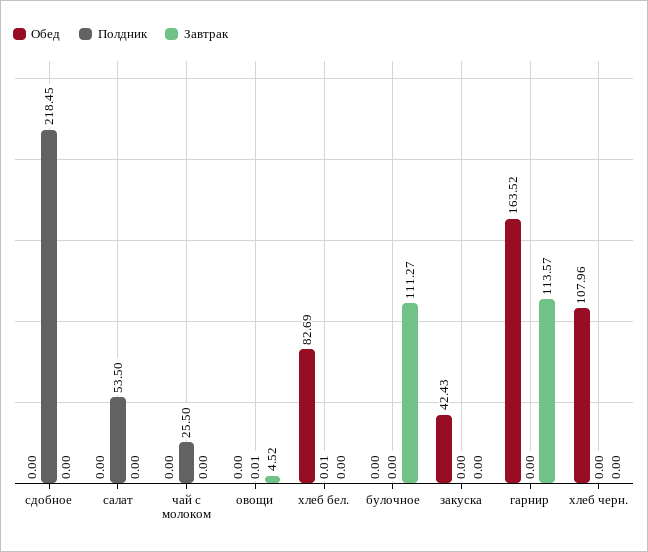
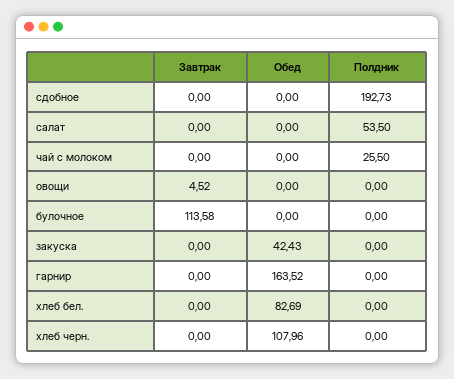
Полдник, сдобное: 218.45 -> 192.73
Полдник, овощи: 0.01 -> 0
Полдник, хлеб бел.: 0.01 -> 0
Завтрак, булочное: 111.27 -> 113.58
Завтрак, гарнир: 113.57 -> 0

